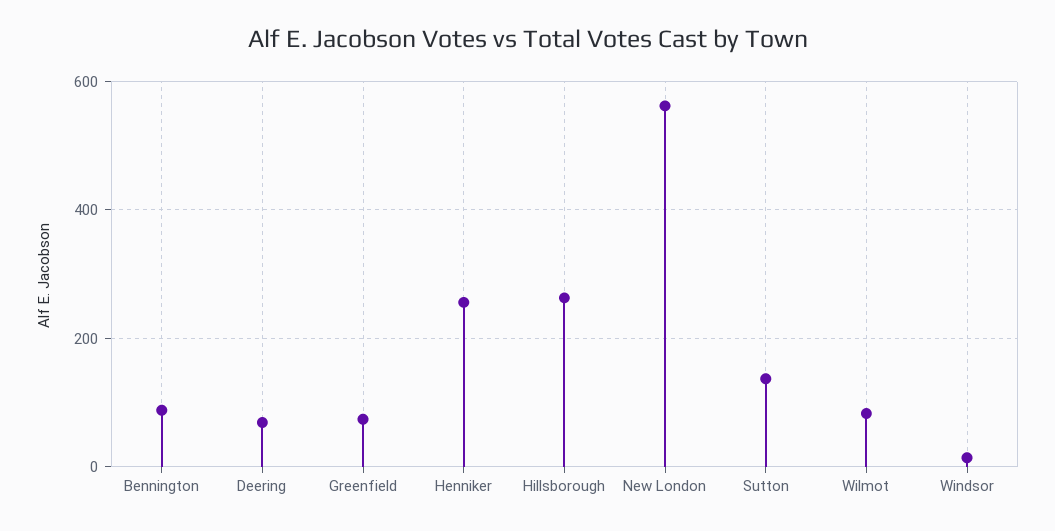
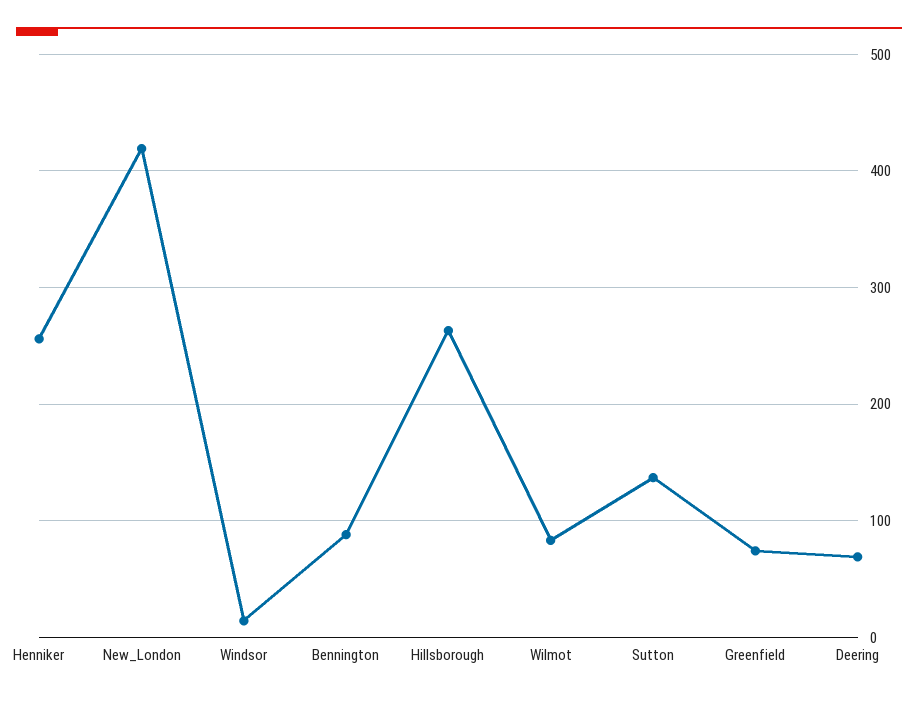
New London: 560 -> 420

